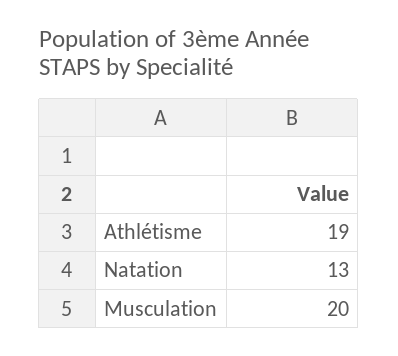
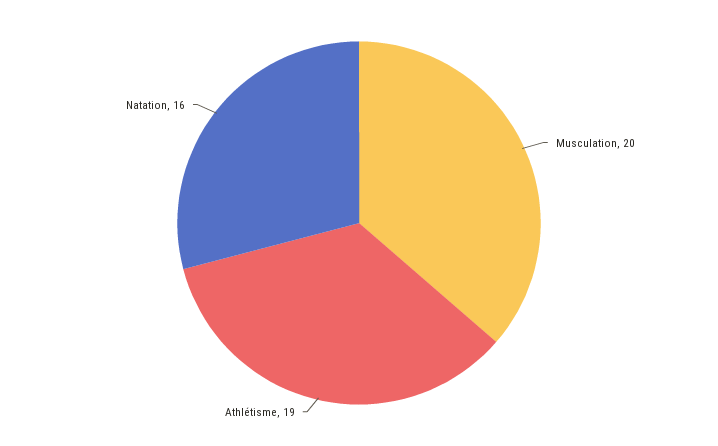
Natation: 13 -> 16

